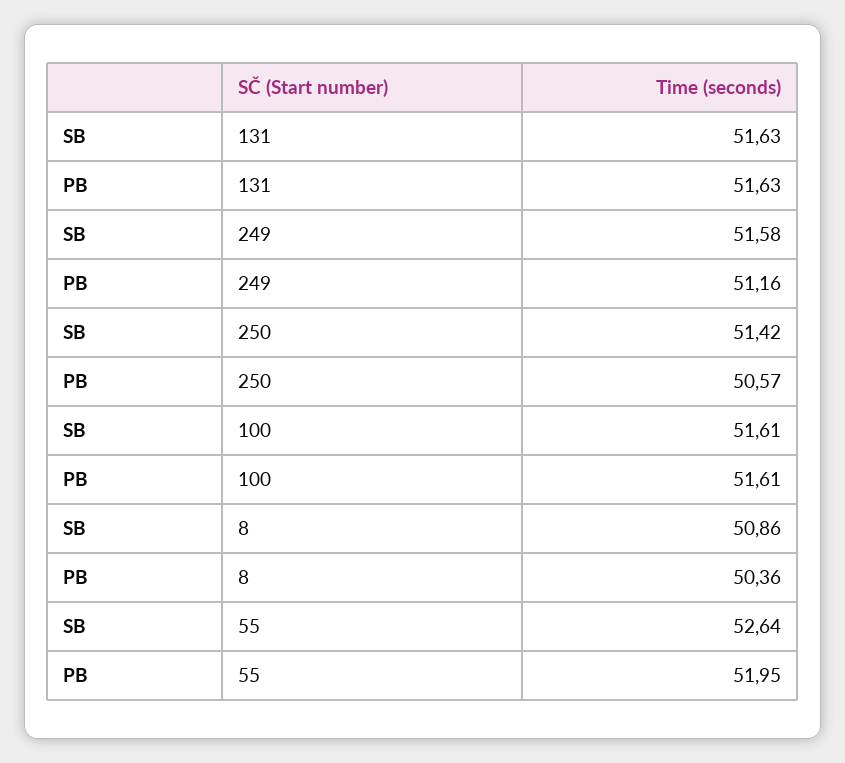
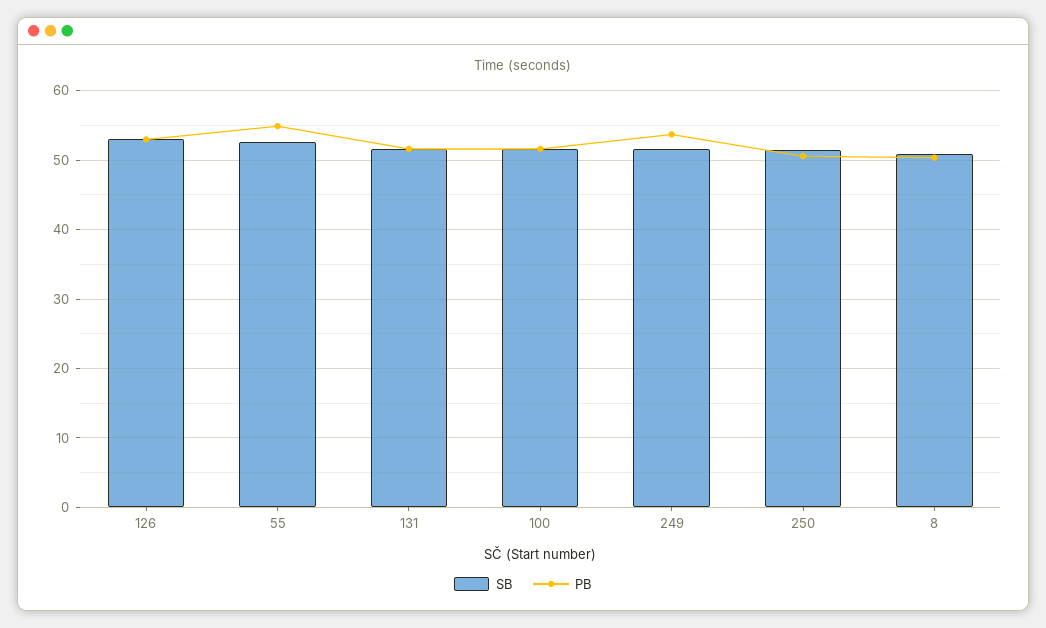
PB, 249: 51.16 -> 54
PB, 55: 51.95 -> 55
SB, 126: none -> 53
PB, 126: none -> 53

